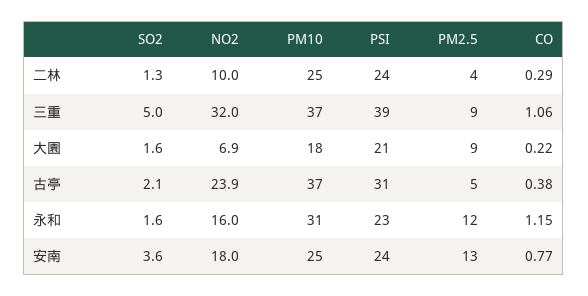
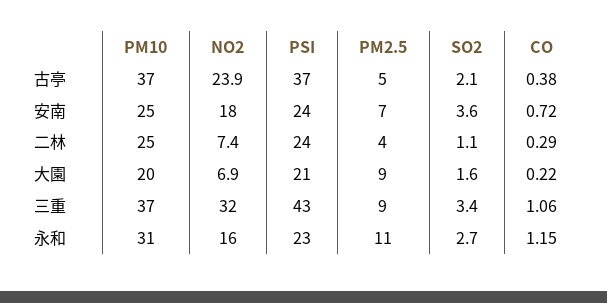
SO2, 二林: 1.3 -> 1.1
NO2, 二林: 10 -> 7.4
SO2, 三重: 5 -> 3.4
PSI, 三重: 39 -> 43
PM10, 大園: 18 -> 20
PSI, 古亭: 31 -> 37
SO2, 永和: 1.6 -> 2.7
PM2.5, 永和: 12 -> 11
PM2.5, 安南: 13 -> 7
CO, 安南: 0.77 -> 0.72

